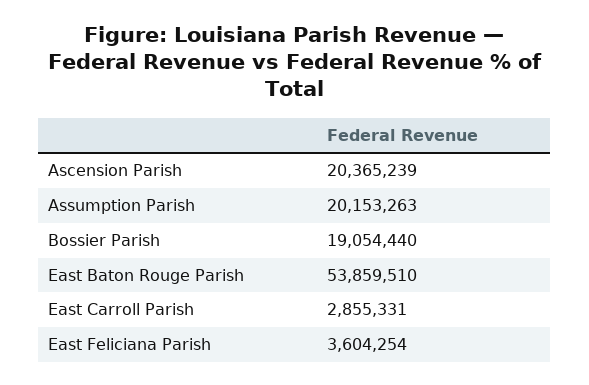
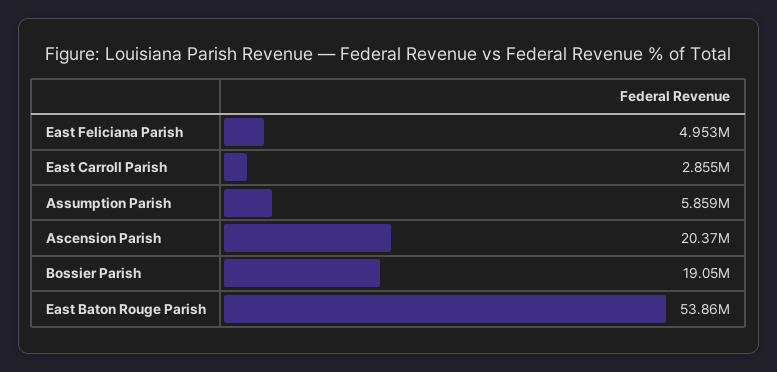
Assumption Parish: 20153263 -> 5859000
East Feliciana Parish: 3604254 -> 4953000

